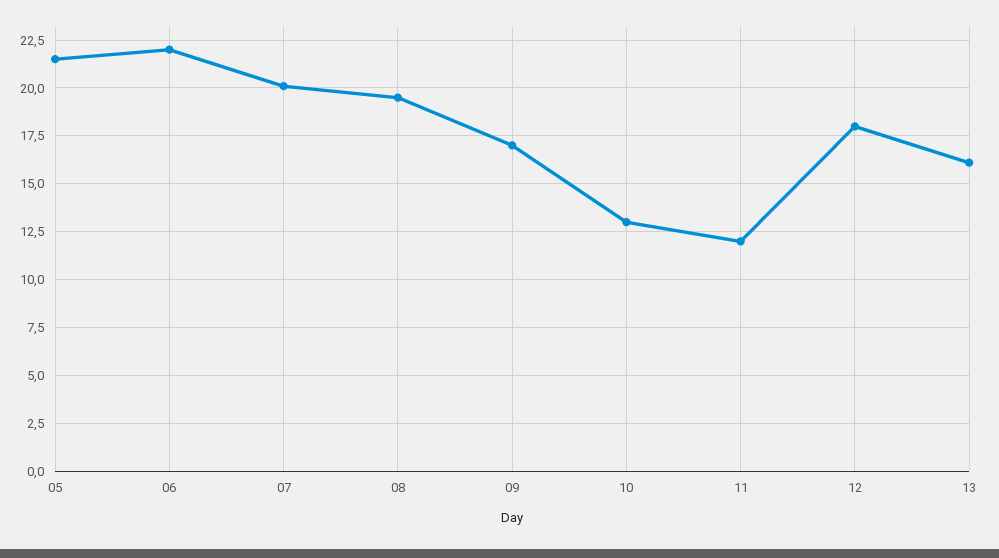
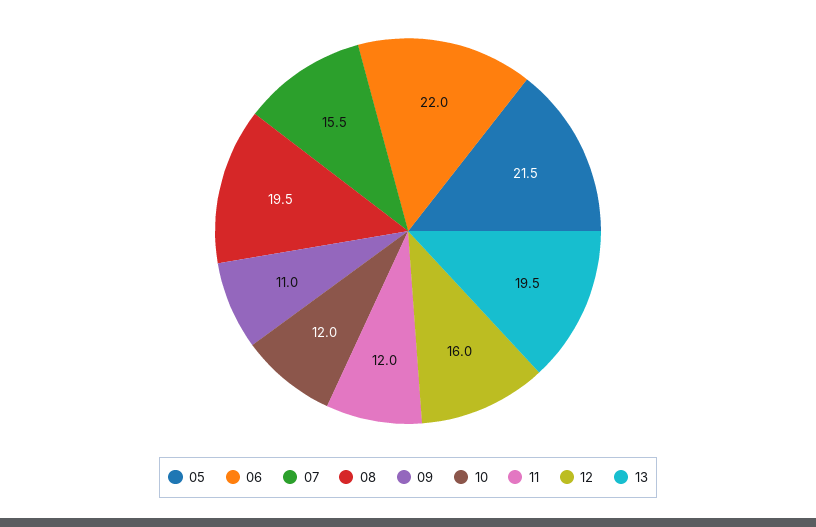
07: 20 -> 15.5
09: 17 -> 11
10: 13 -> 12
12: 18 -> 16
13: 16 -> 19.5

